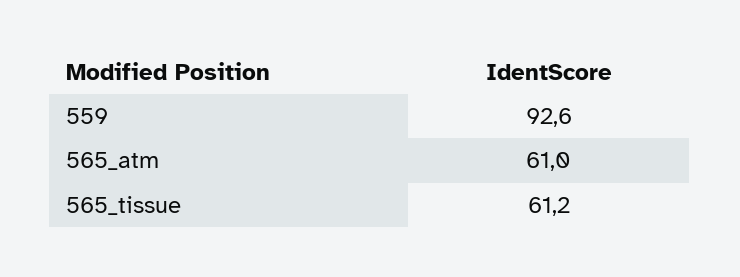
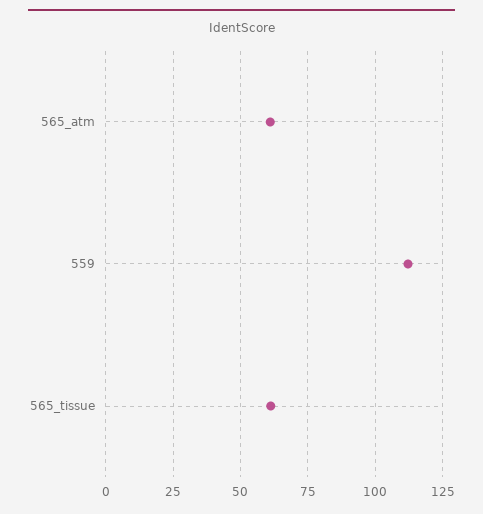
559: 92.6 -> 112.5

